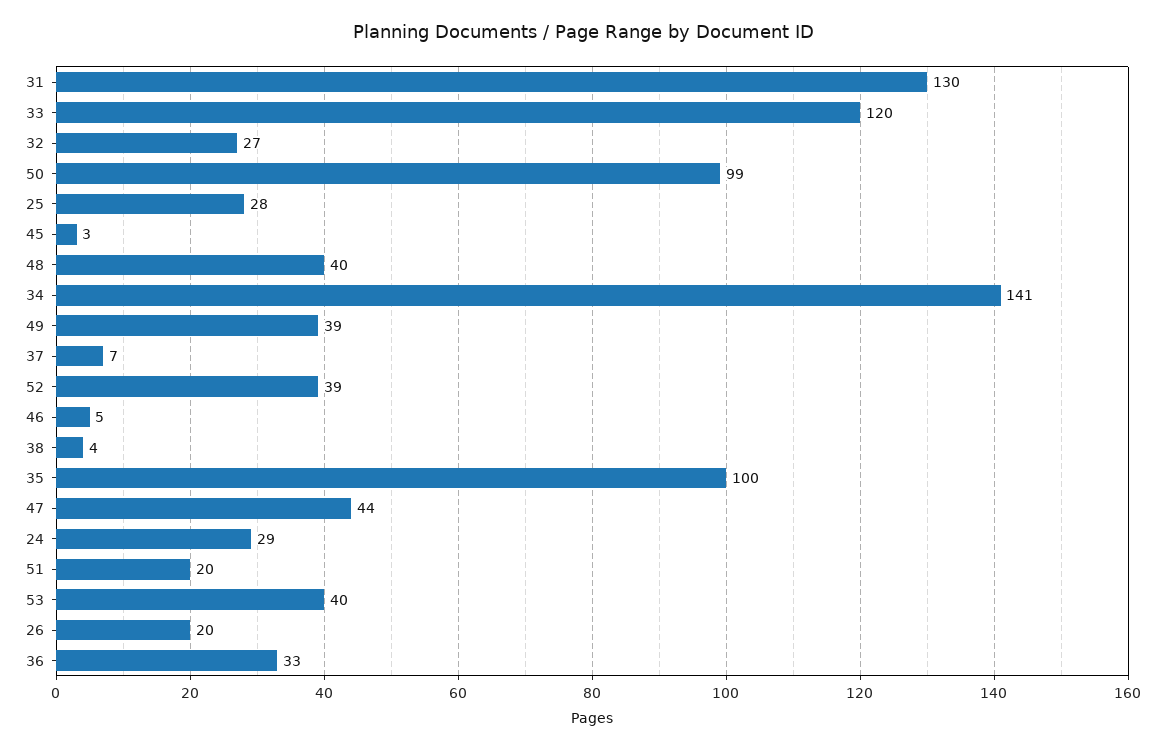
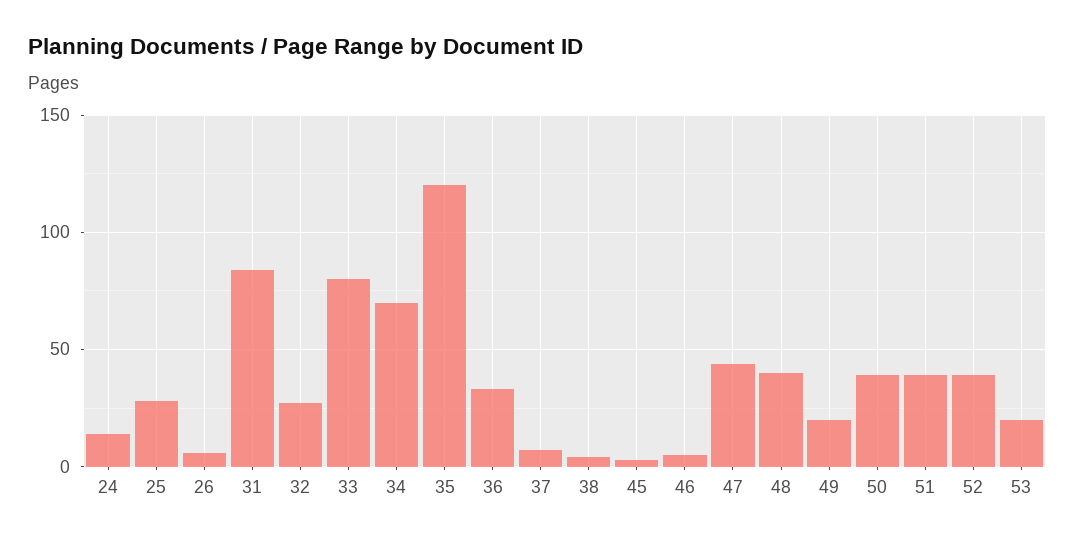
31: 130 -> 85
33: 120 -> 80
50: 99 -> 40
34: 141 -> 70
49: 39 -> 20
35: 100 -> 120
24: 29 -> 15
51: 20 -> 40
53: 40 -> 20
26: 20 -> 5

